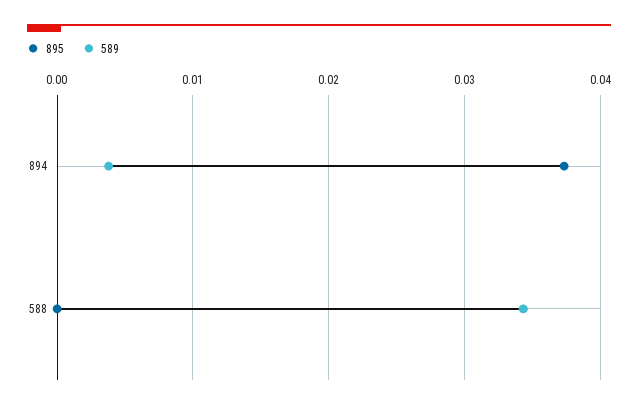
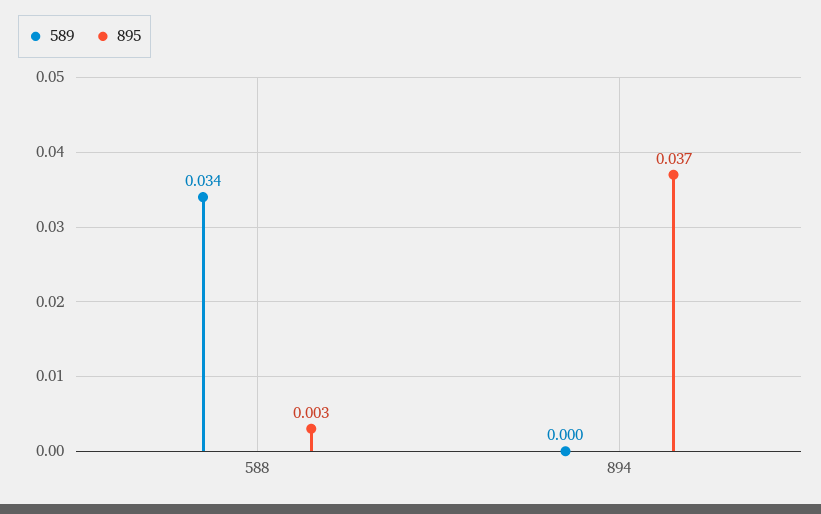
589, 894: 0.004 -> 0
895, 588: 0 -> 0.003

